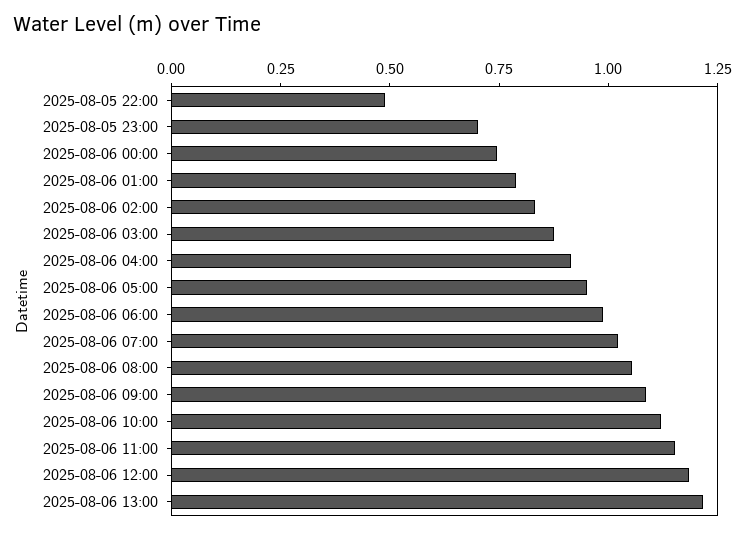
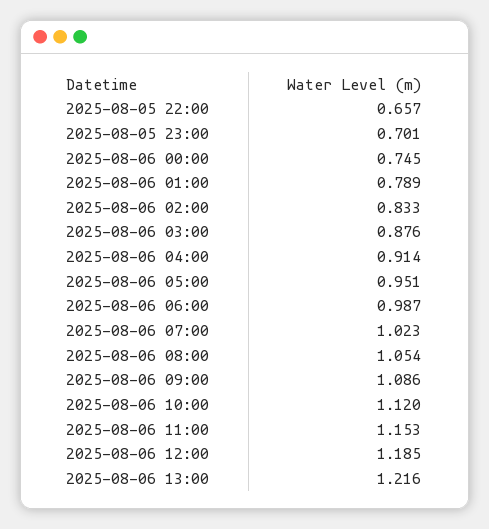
2025-08-05 22:00: 0.5 -> 0.657

